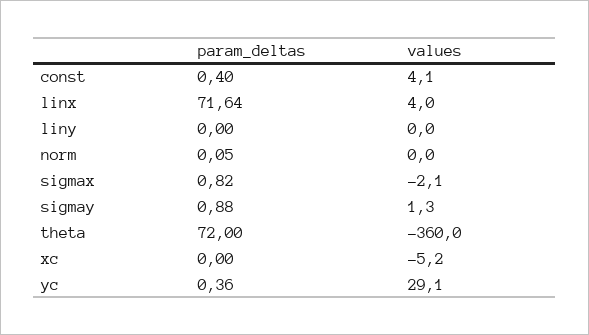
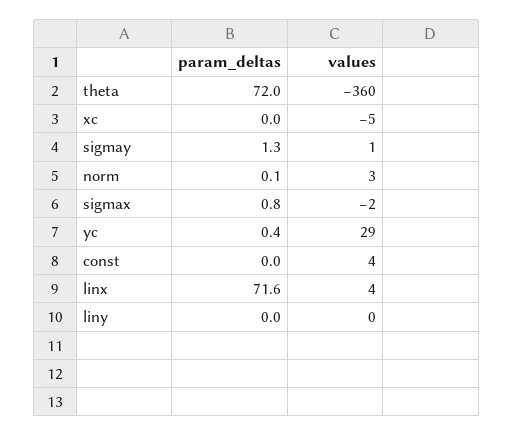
param_deltas, const: 0.4 -> 0
values, norm: 0 -> 3
param_deltas, sigmay: 0.88 -> 1.3

